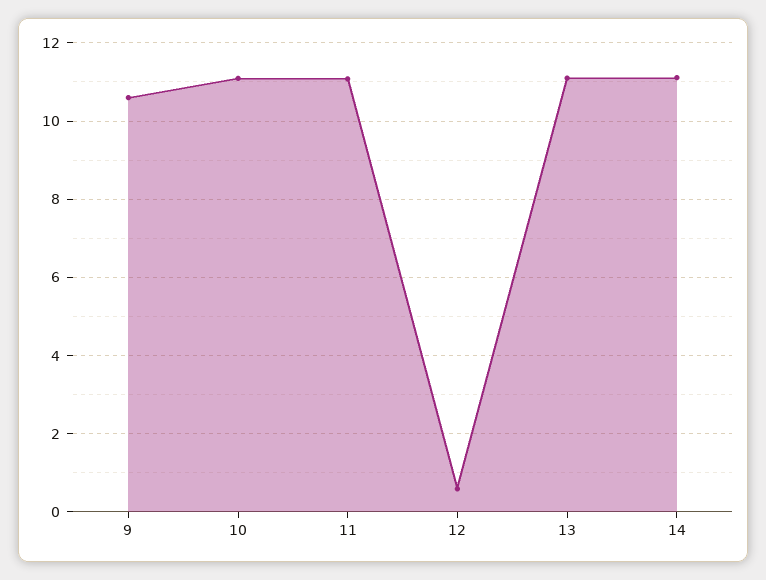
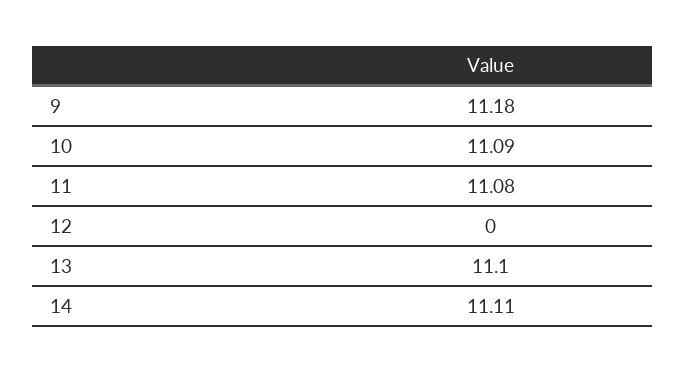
9: 10.6 -> 11.18
12: 0.6 -> 0

